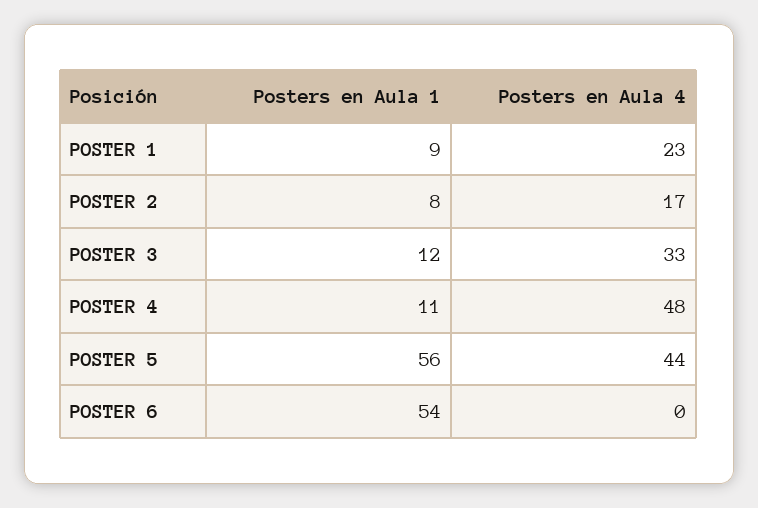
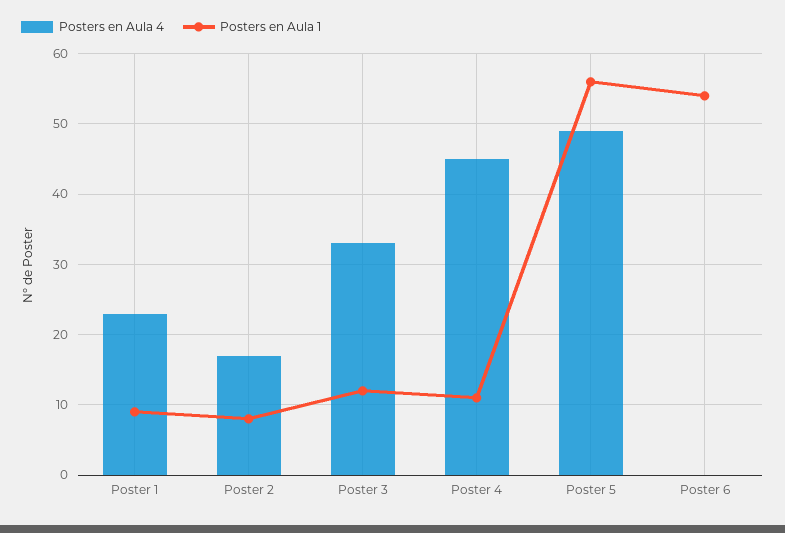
Posters en Aula 4, POSTER 4: 48 -> 45
Posters en Aula 4, POSTER 5: 44 -> 49

